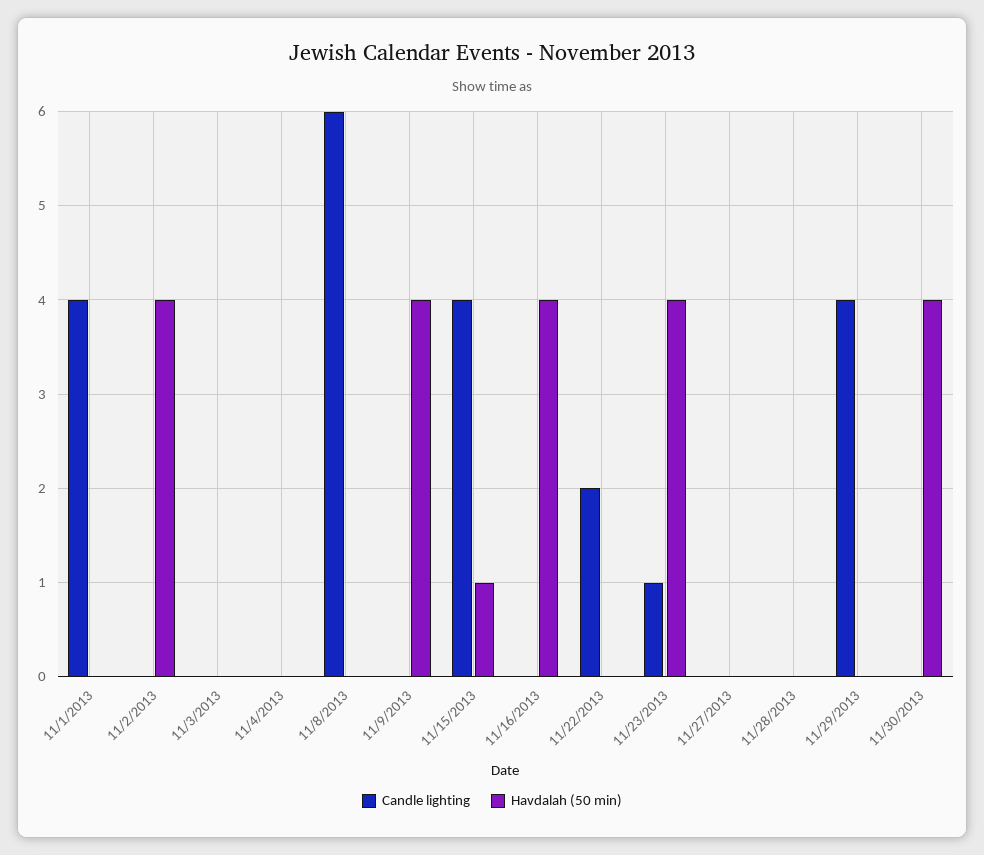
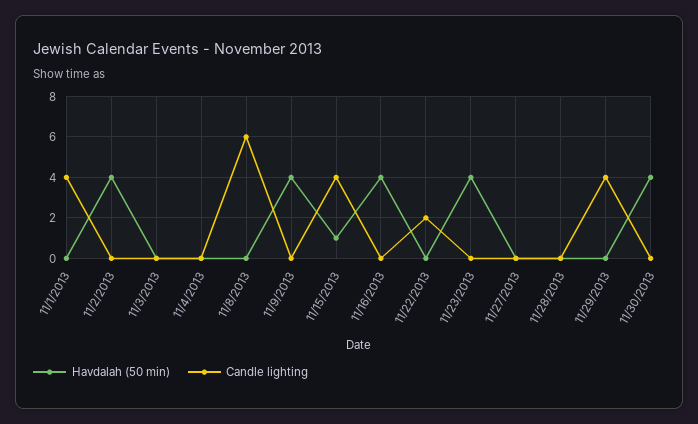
Candle lighting, 11/23/2013: 1 -> 0

